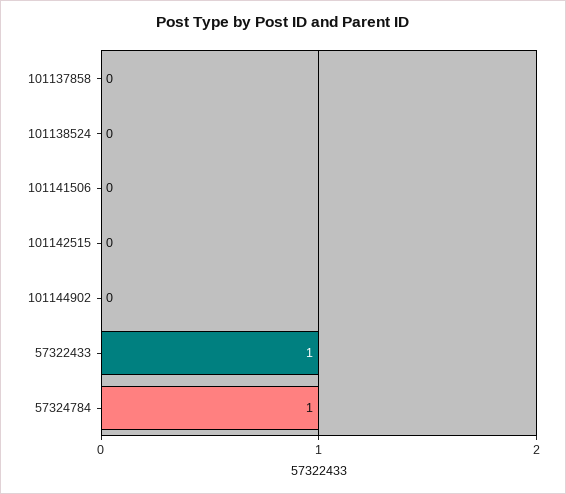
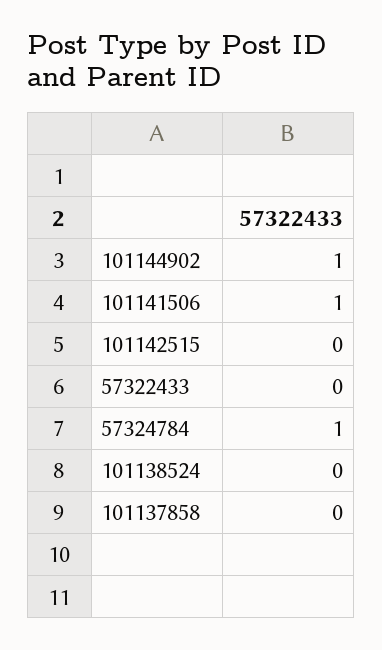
101141506: 0 -> 1
101144902: 0 -> 1
57322433: 1 -> 0

